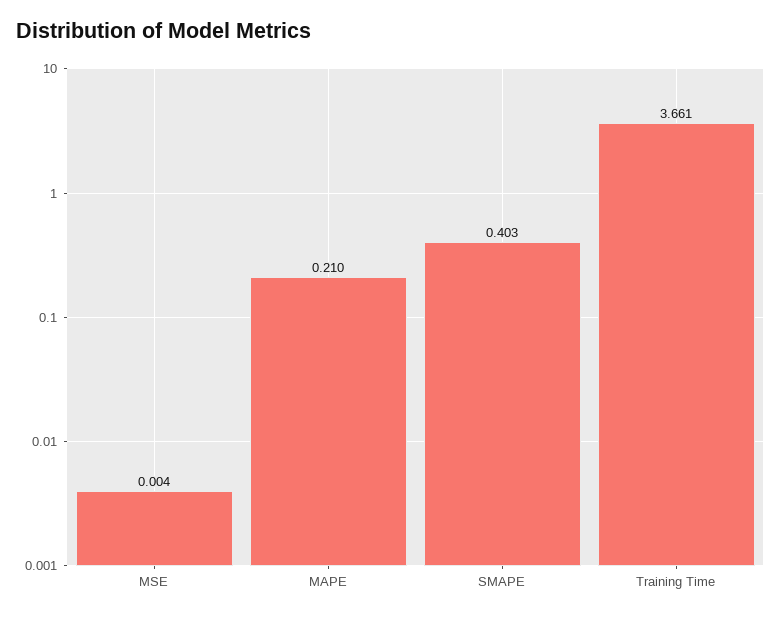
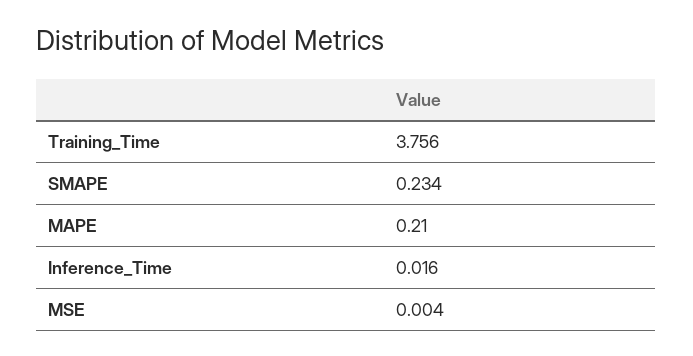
SMAPE: 0.403 -> 0.234
Training Time: 3.661 -> 3.756
Inference_Time: none -> 0.016

